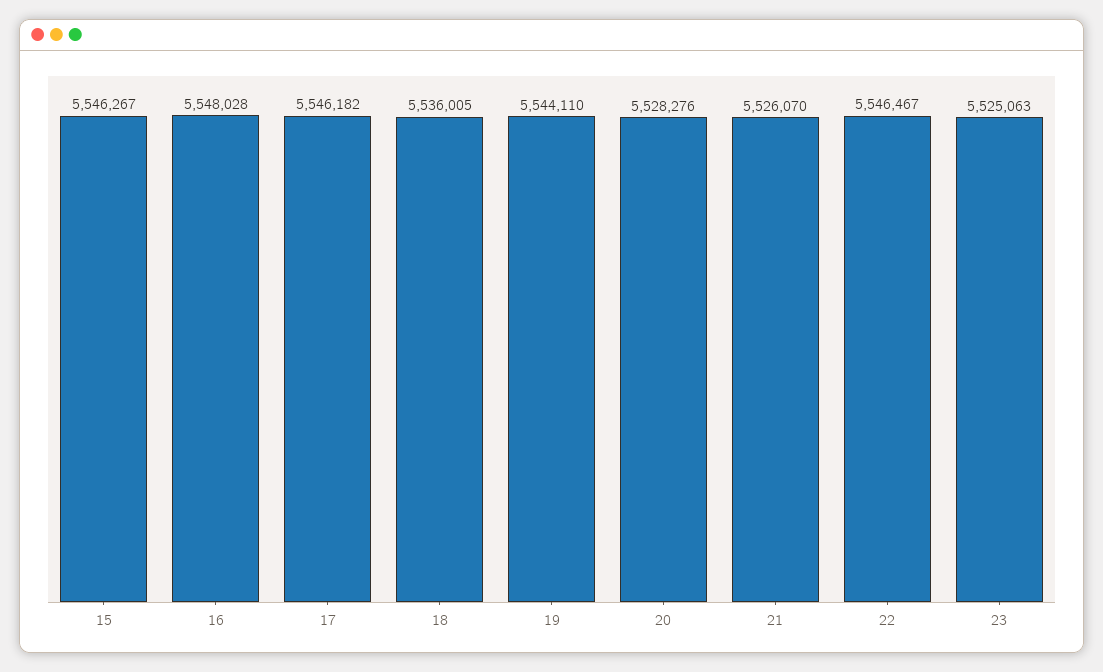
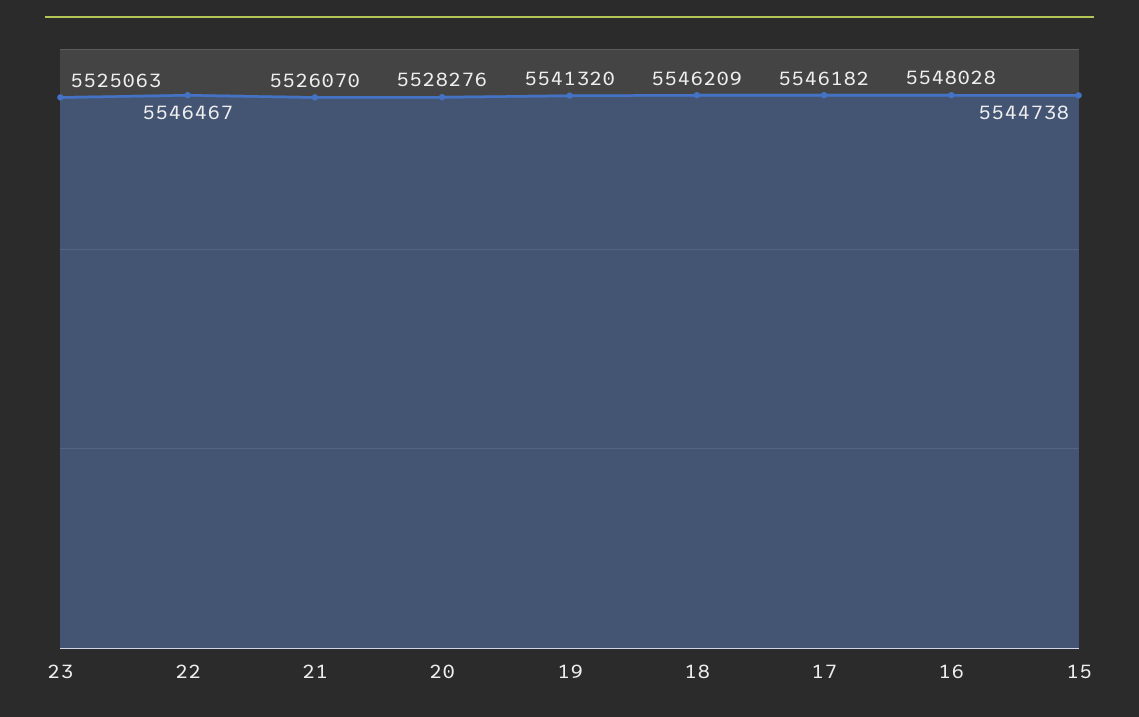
15: 5546267 -> 5544738
18: 5536005 -> 5546209
19: 5544110 -> 5541320

